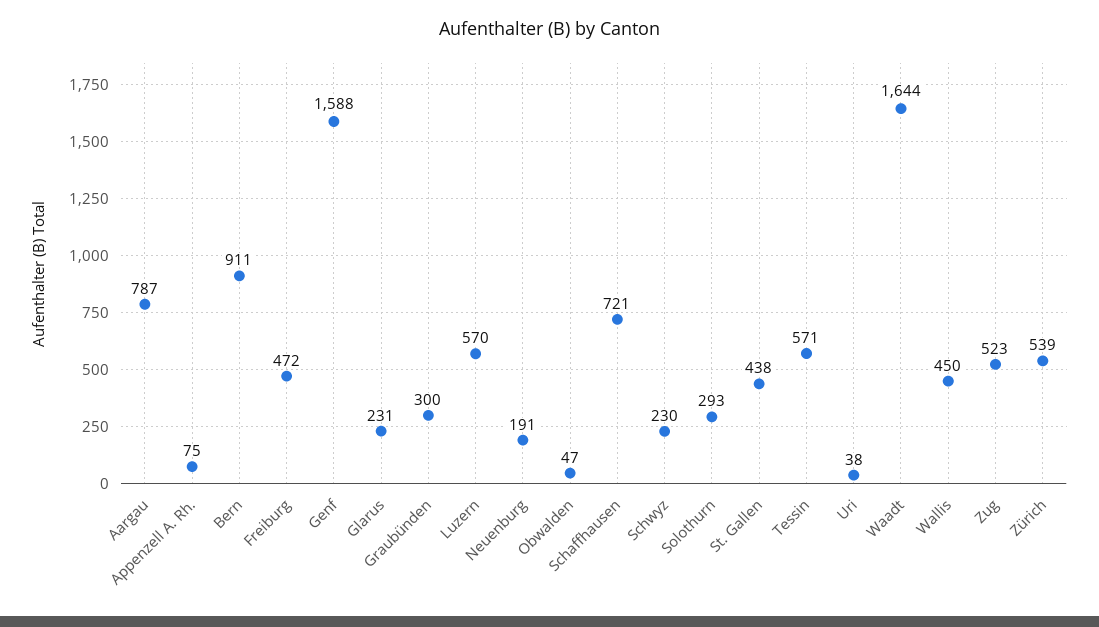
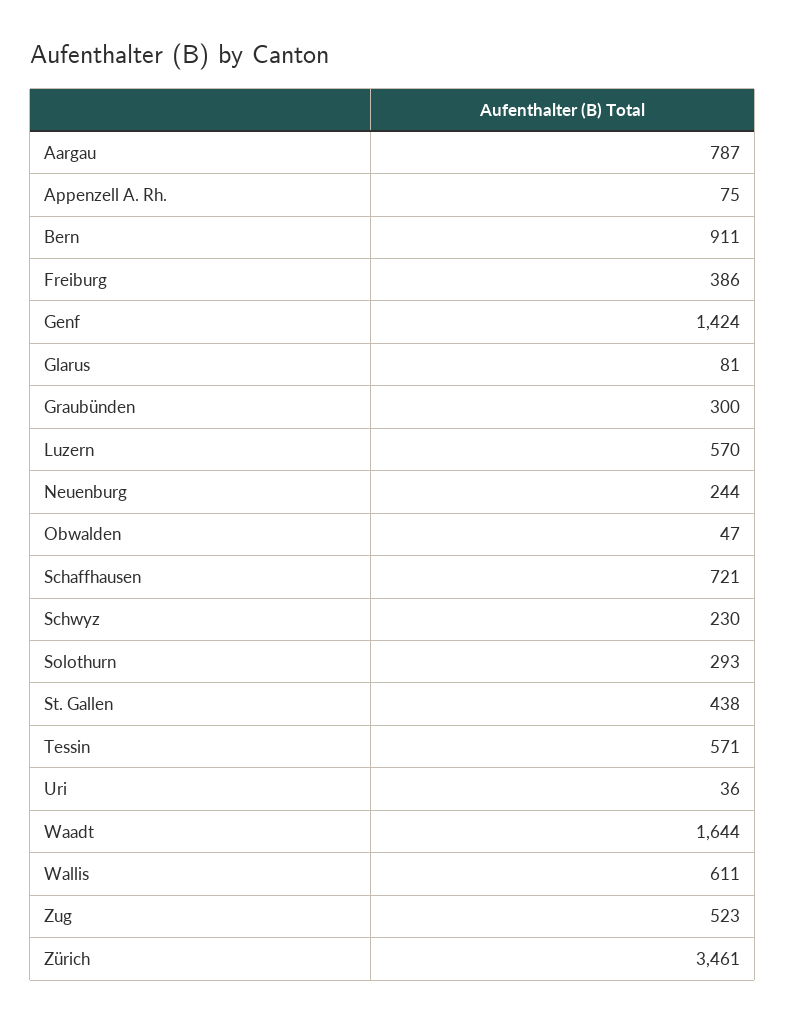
Freiburg: 472 -> 386
Genf: 1588 -> 1424
Glarus: 231 -> 81
Neuenburg: 191 -> 244
Uri: 38 -> 36
Wallis: 450 -> 611
Zürich: 539 -> 3461

